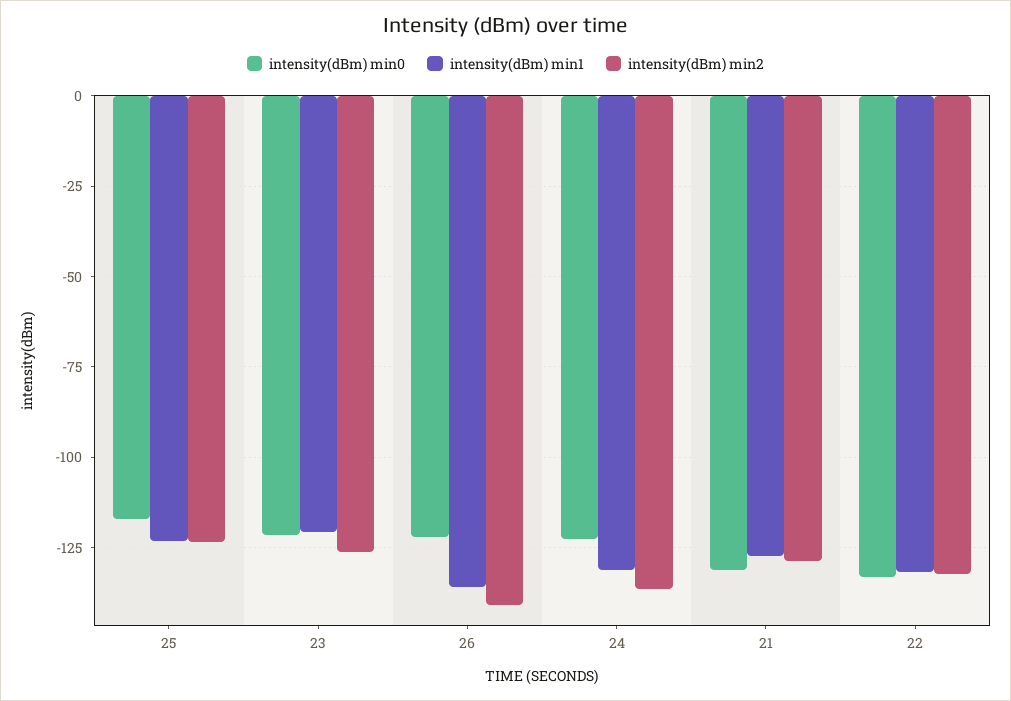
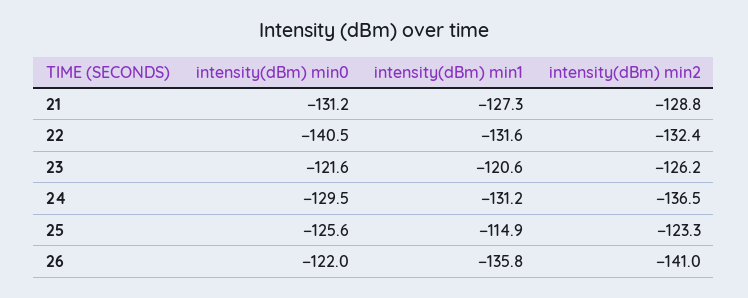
intensity(dBm) min0, 25: -117.5 -> -125.6
intensity(dBm) min1, 25: -122.5 -> -114.9
intensity(dBm) min0, 24: -122.5 -> -129.5
intensity(dBm) min0, 22: -132.5 -> -140.5

